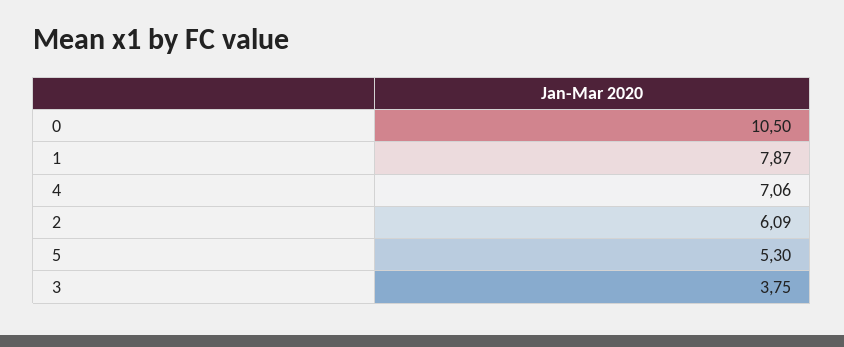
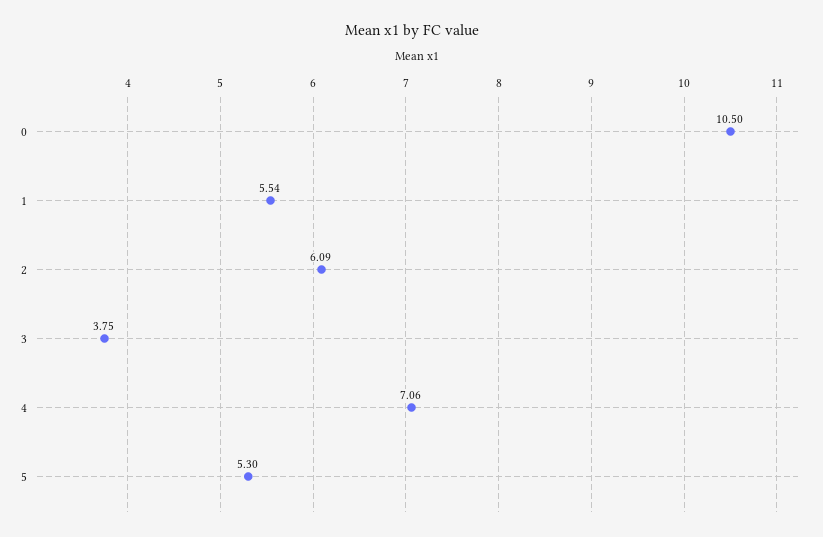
1: 7.87 -> 5.54

